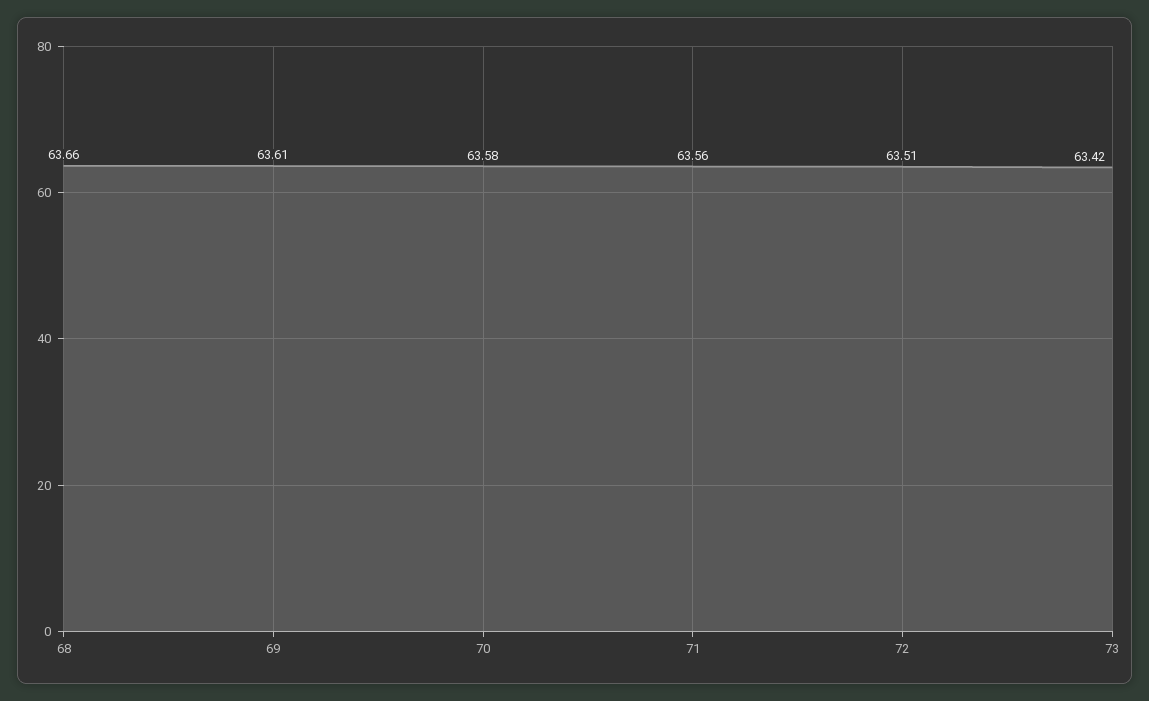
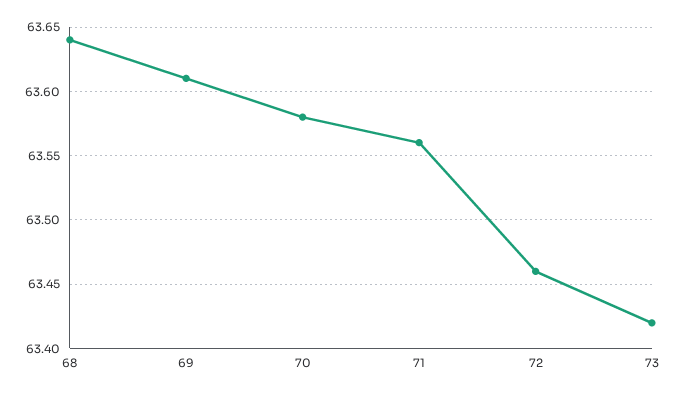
68: 63.66 -> 63.64
72: 63.51 -> 63.46

